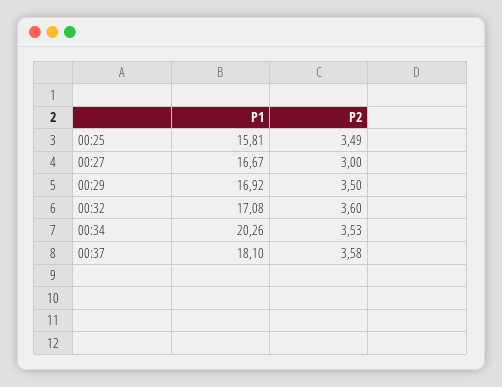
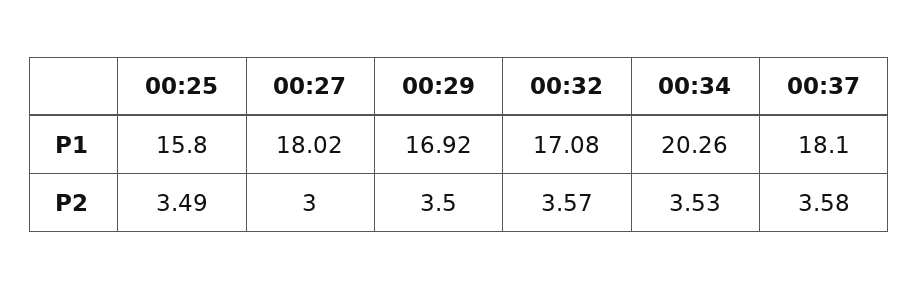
P1, 00:25: 15.81 -> 15.8
P1, 00:27: 16.67 -> 18.02
P2, 00:32: 3.6 -> 3.57

